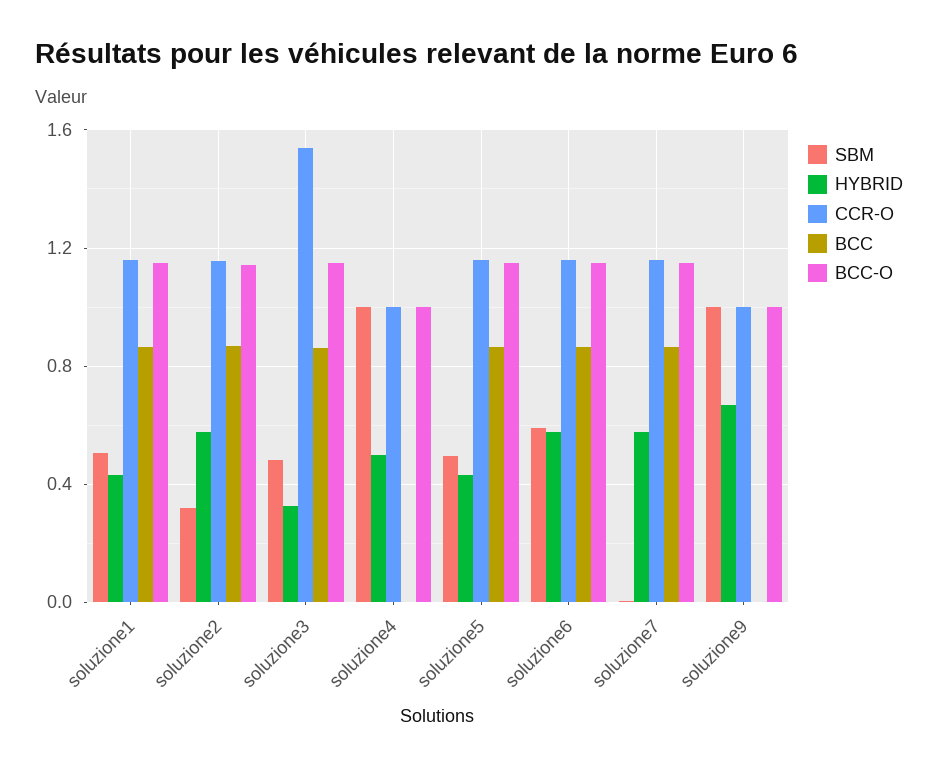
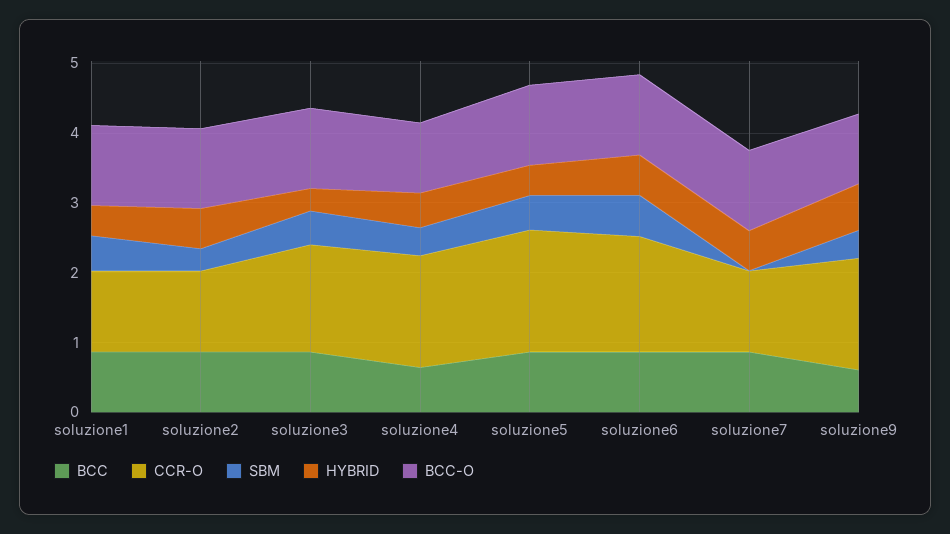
SBM, soluzione4: 1 -> 0.4
CCR-O, soluzione4: 1 -> 1.6
BCC, soluzione4: 0 -> 0.6
CCR-O, soluzione5: 1.15 -> 1.8
CCR-O, soluzione6: 1.15 -> 1.6
SBM, soluzione9: 1 -> 0.4
CCR-O, soluzione9: 1 -> 1.6
BCC, soluzione9: 0 -> 0.6

